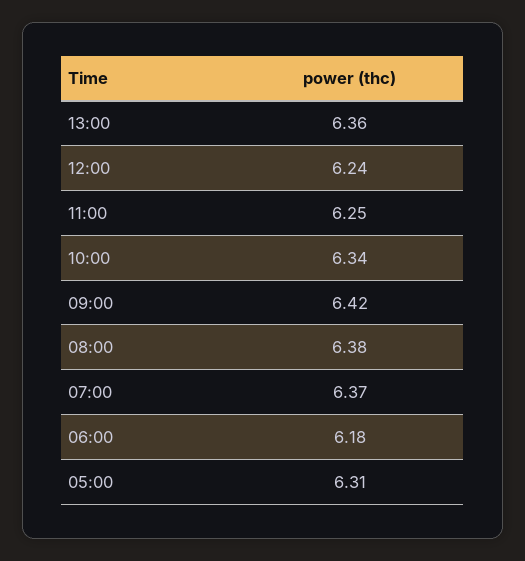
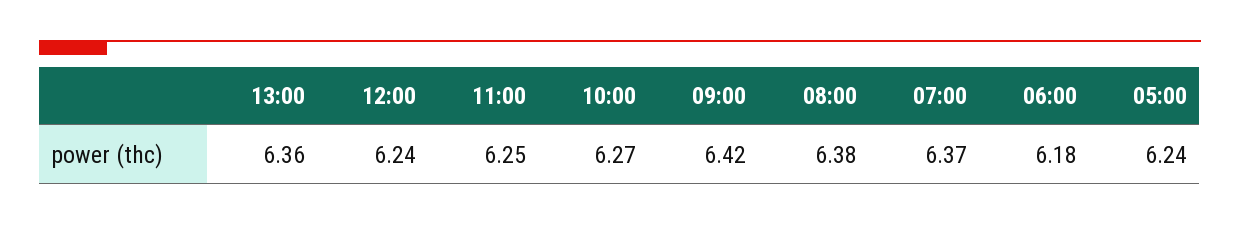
10:00: 6.34 -> 6.27
05:00: 6.31 -> 6.24

